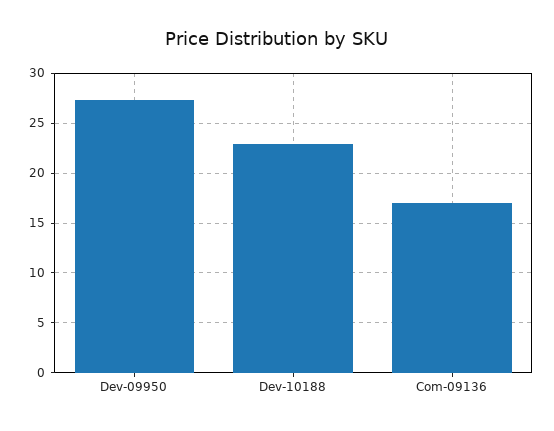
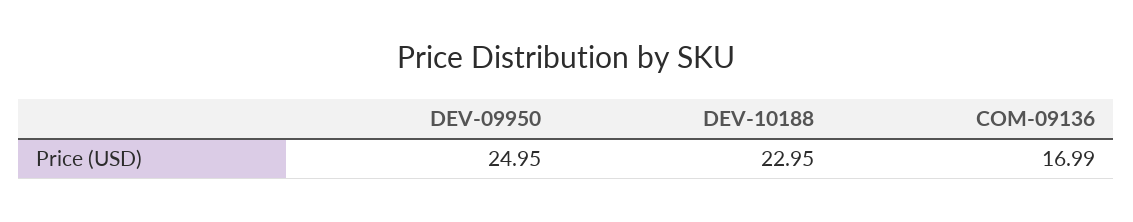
Dev-09950: 27 -> 24.95

